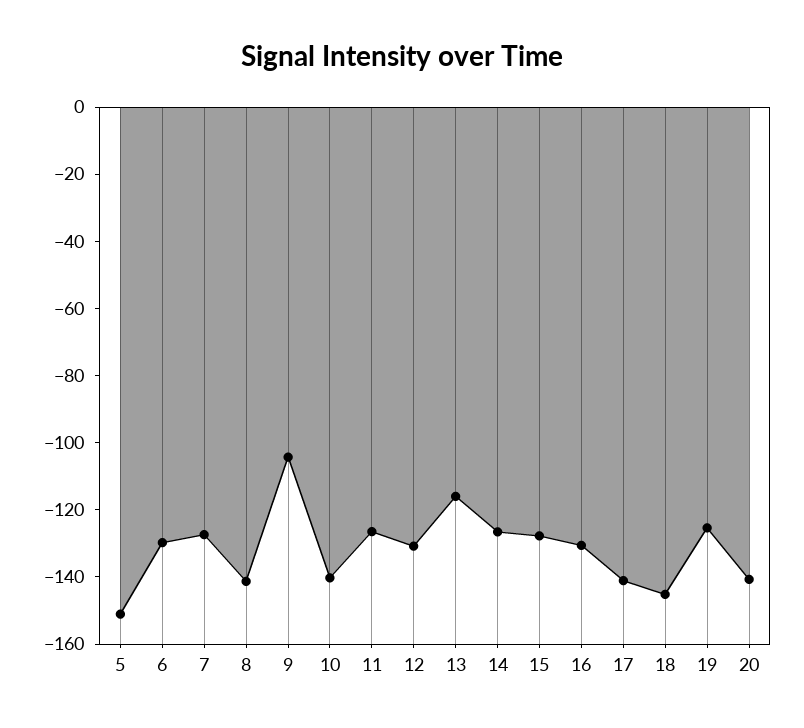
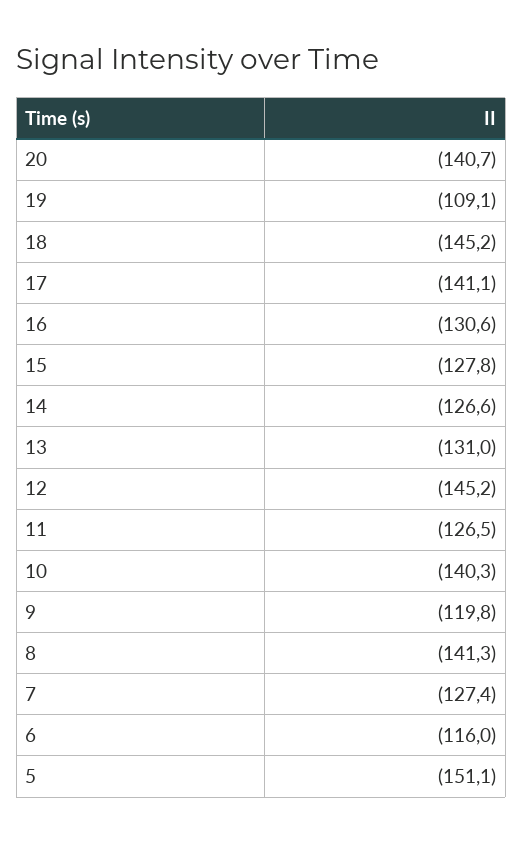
6: -130 -> -116
9: -105 -> -119.8
12: -130 -> -145.2
13: -115 -> -131
19: -125 -> -109.1

